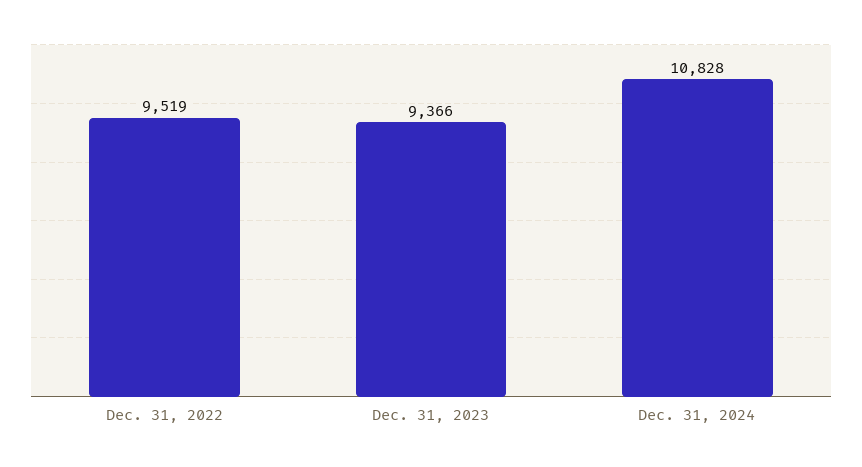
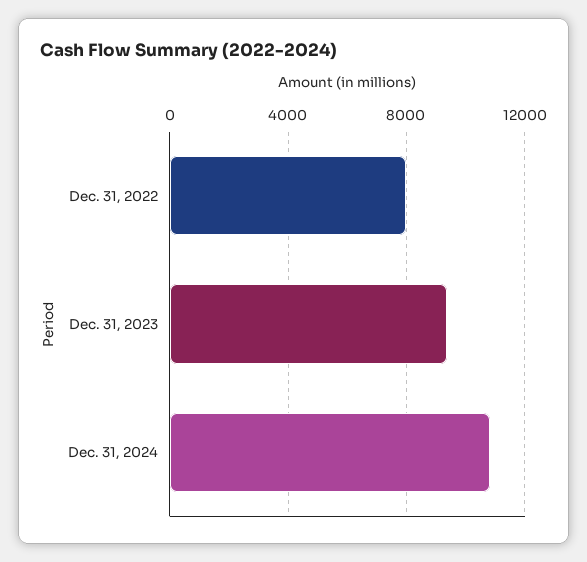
Dec. 31, 2022: 9519 -> 8000

